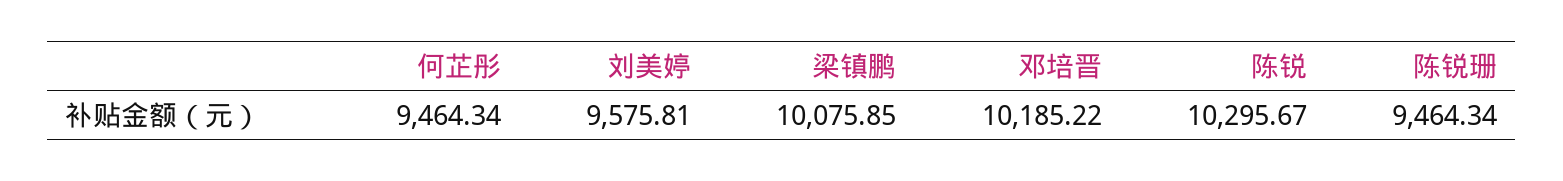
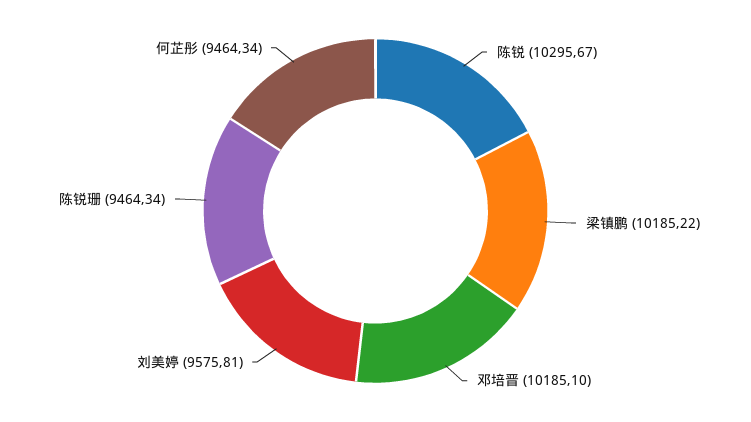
梁镇鹏: 10075.85 -> 10185.22
邓培晋: 10185.22 -> 10185.1

